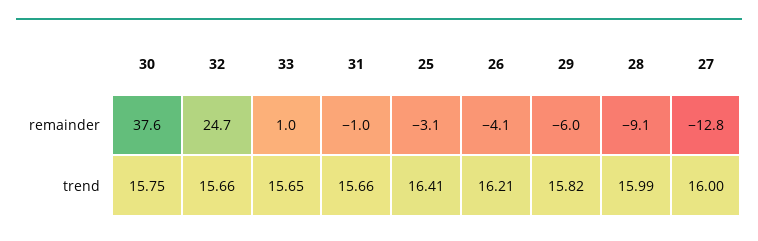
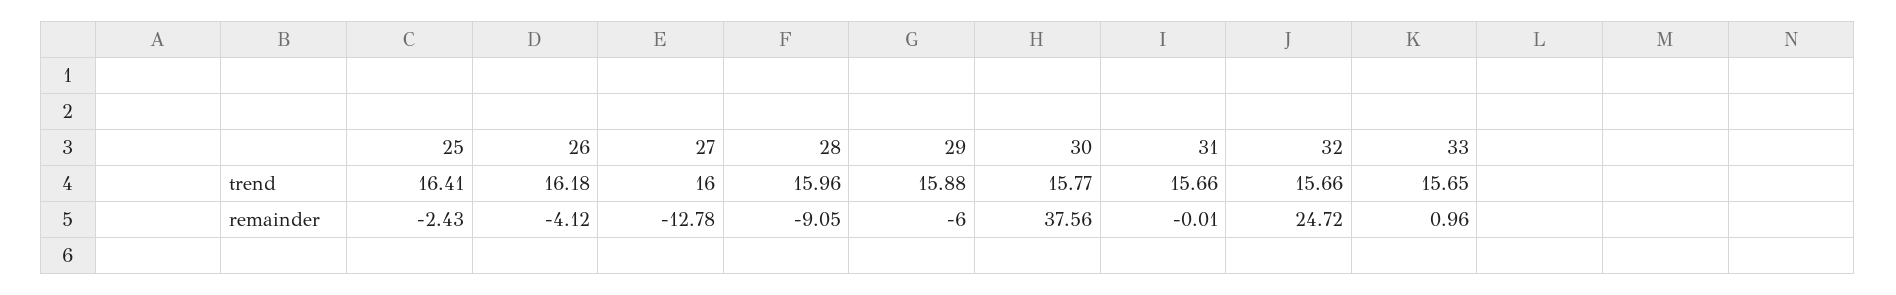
31, remainder: -1 -> -0.01
25, remainder: -3.1 -> -2.43
30, trend: 15.75 -> 15.77
26, trend: 16.21 -> 16.18
29, trend: 15.82 -> 15.88
28, trend: 15.99 -> 15.96

